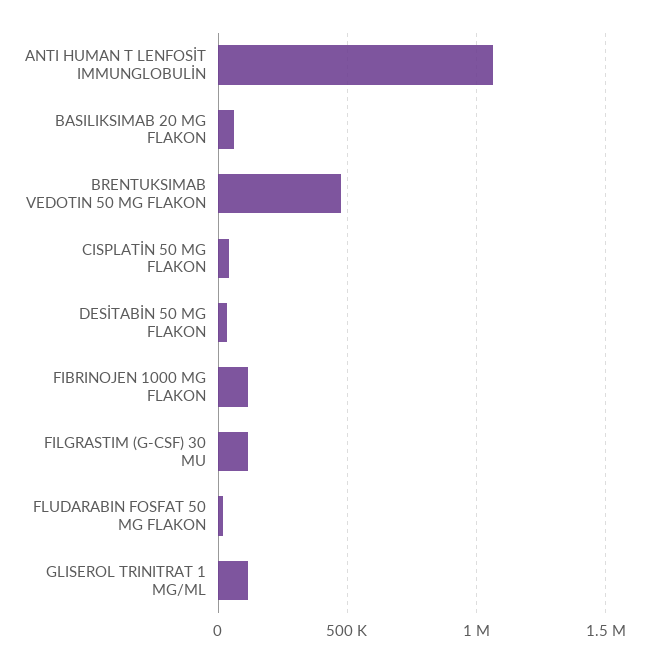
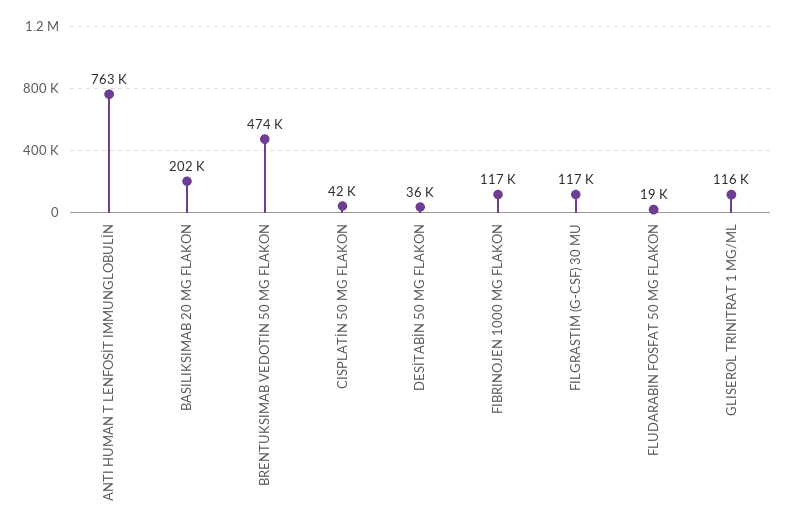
ANTI HUMAN T LENFOSİT IMMUNGLOBULİN: 1050000 -> 763000
BASILIKSIMAB 20 MG FLAKON: 50000 -> 202000

